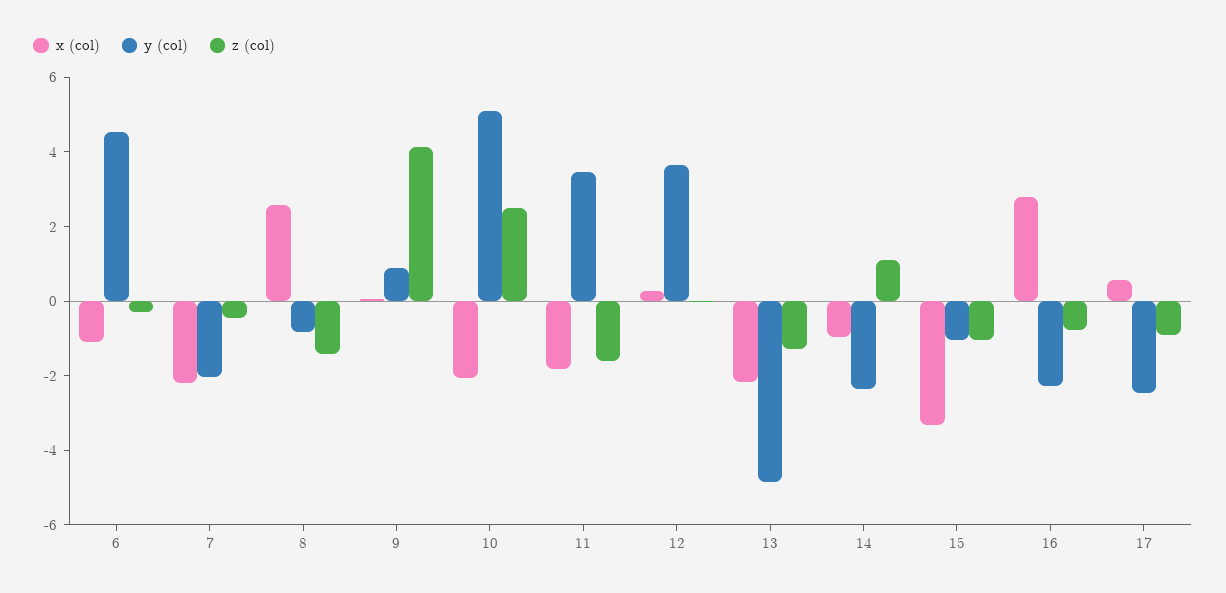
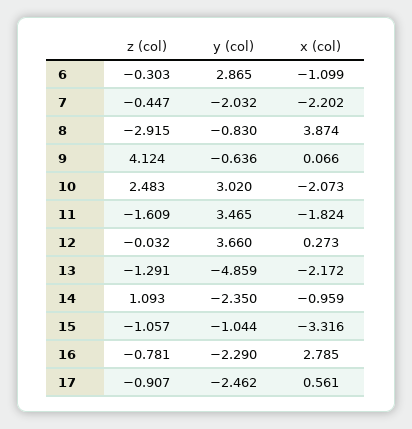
y (col), 6: 4.5 -> 2.865
x (col), 8: 2.5 -> 3.874
z (col), 8: -1.5 -> -2.915
y (col), 9: 1 -> -0.636
y (col), 10: 5 -> 3.02

